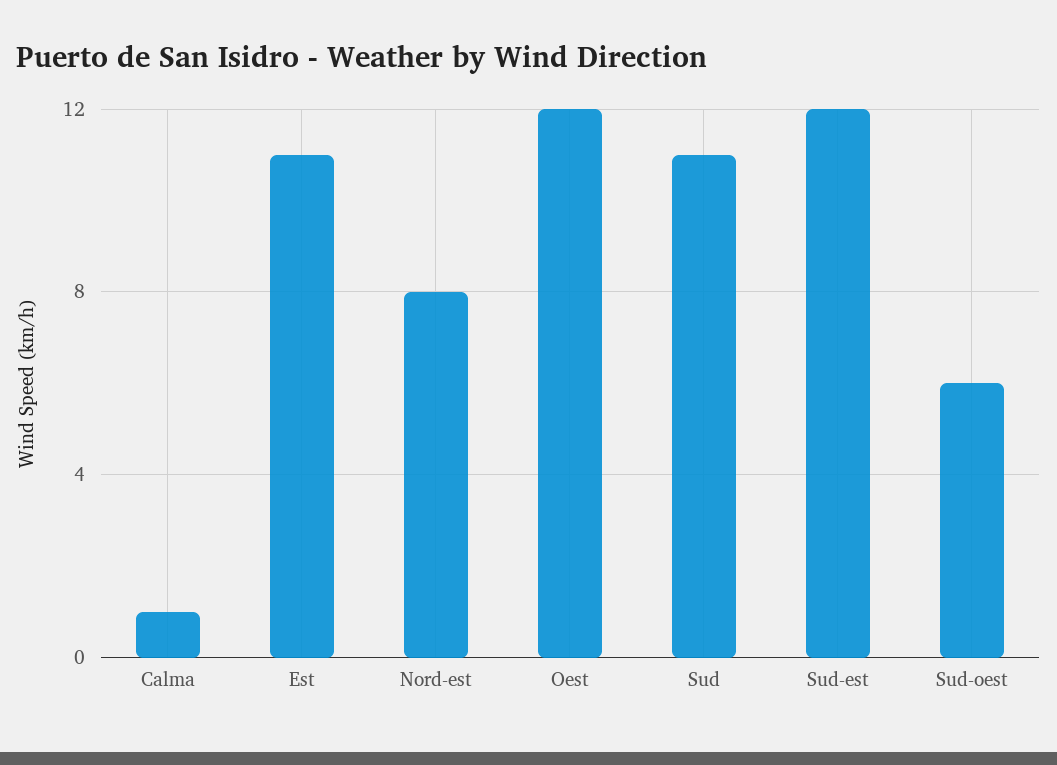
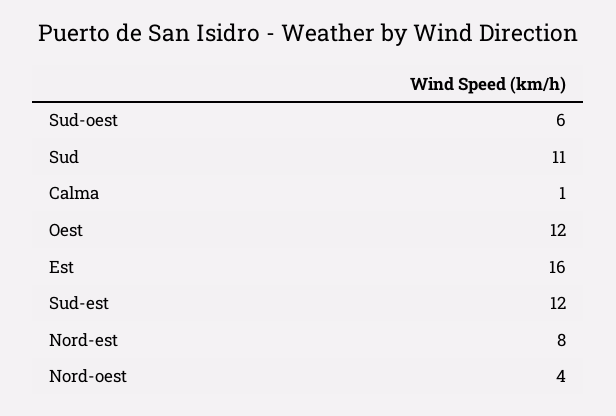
Est: 11 -> 16
Nord-oest: none -> 4

